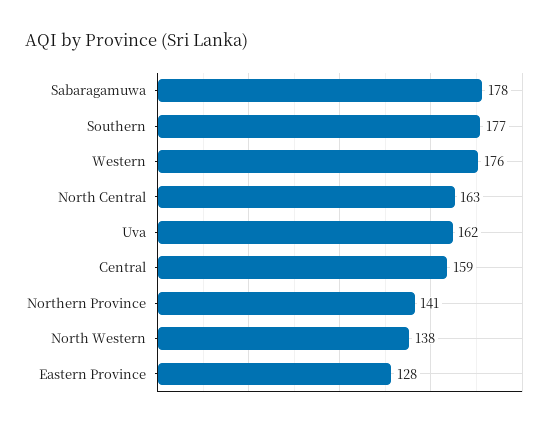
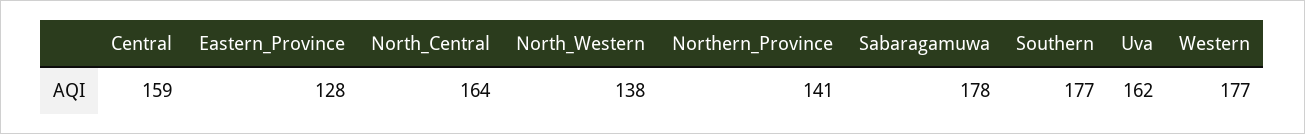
Western: 176 -> 177
North Central: 163 -> 164

